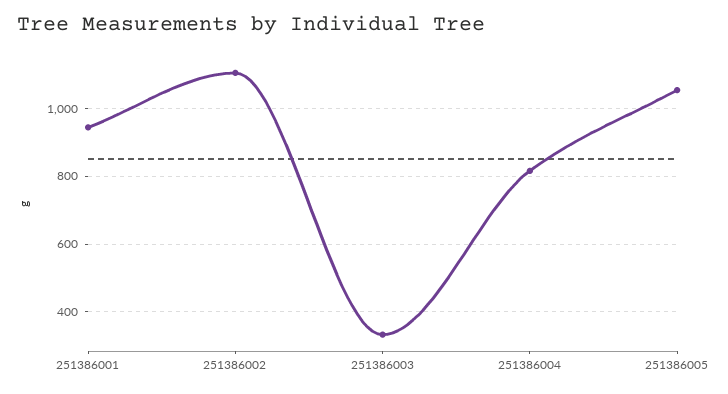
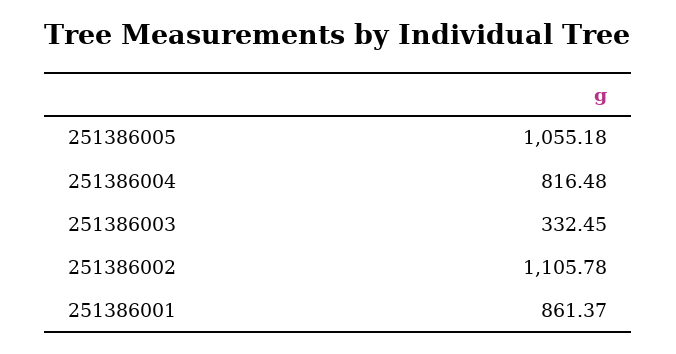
251386001: 940 -> 861.37

